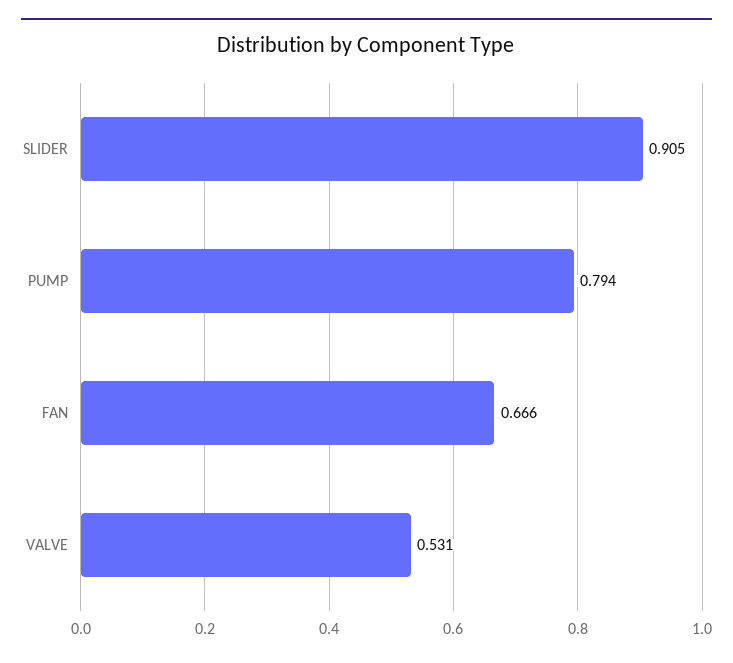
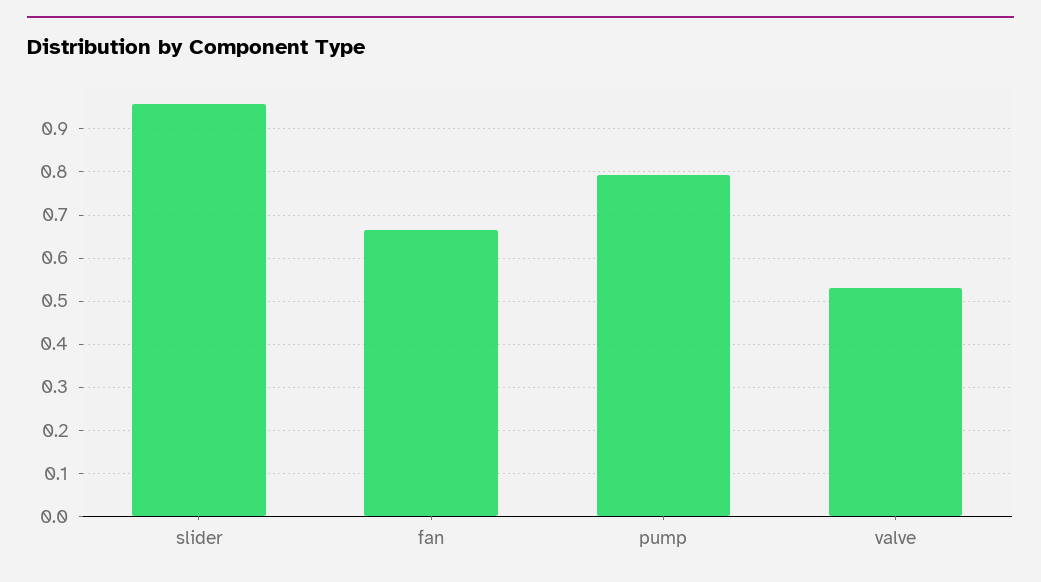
SLIDER: 0.905 -> 0.96

